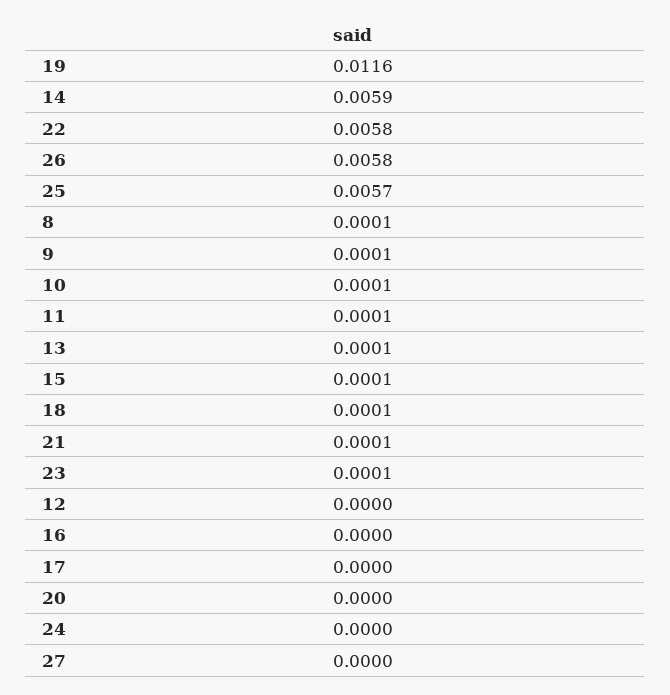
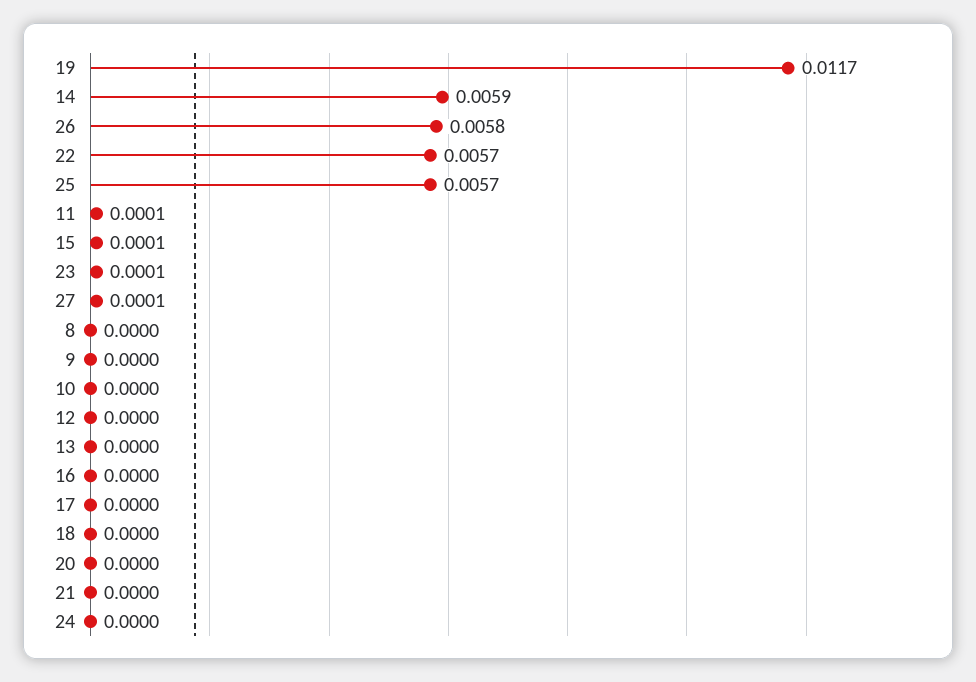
19: 0.0116 -> 0.0117
22: 0.0058 -> 0.0057
8: 0.0001 -> 0
9: 0.0001 -> 0
10: 0.0001 -> 0
13: 0.0001 -> 0
18: 0.0001 -> 0
21: 0.0001 -> 0
27: 0 -> 0.0001

